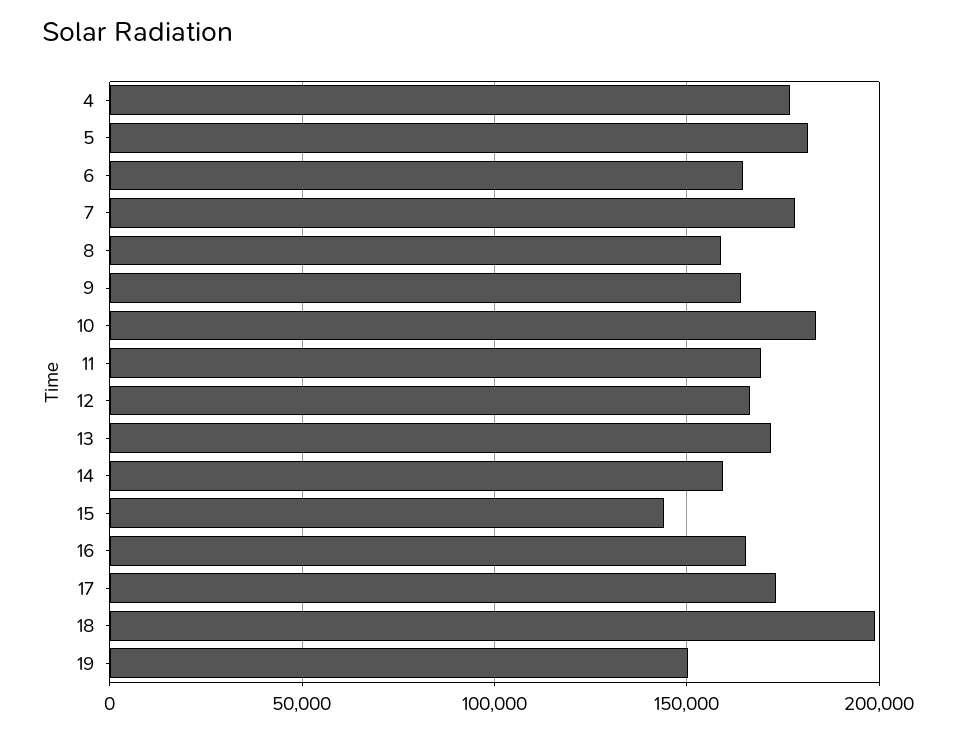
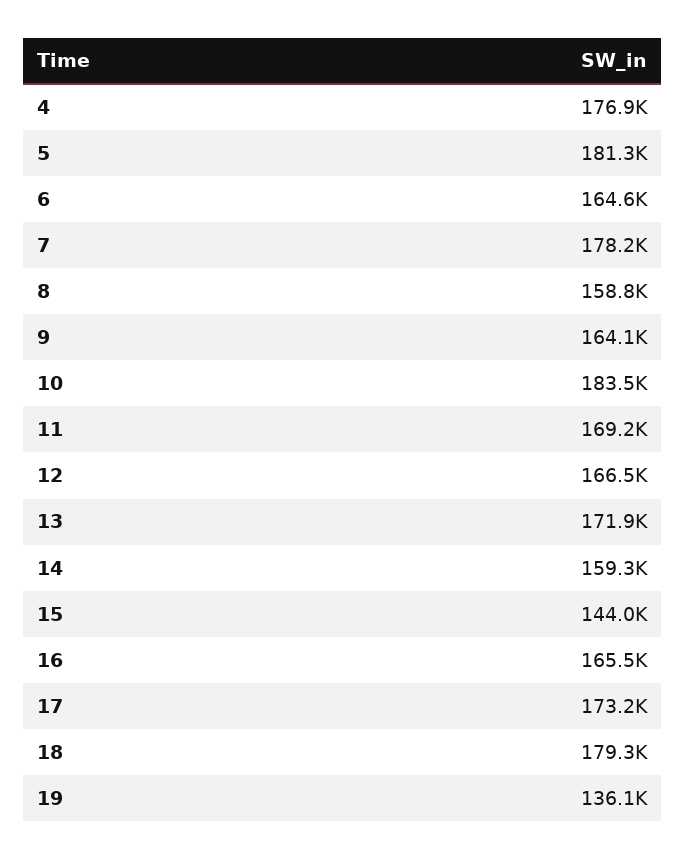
18: 200000 -> 179300
19: 150000 -> 136100

